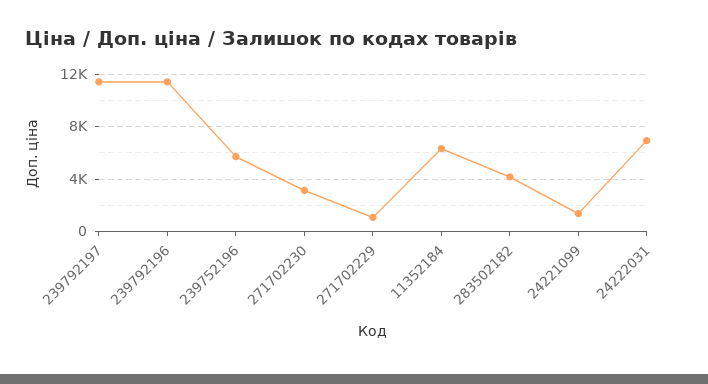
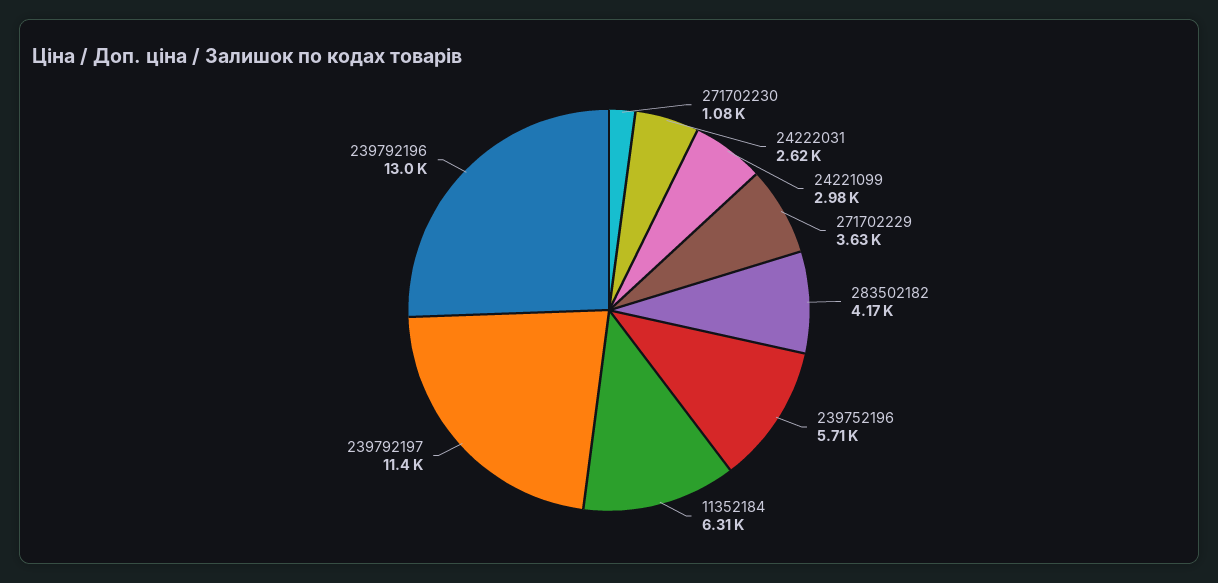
239792196: 11500 -> 13000
271702230: 3000 -> 1080
271702229: 1000 -> 3630
24221099: 1500 -> 2980
24222031: 7000 -> 2620

